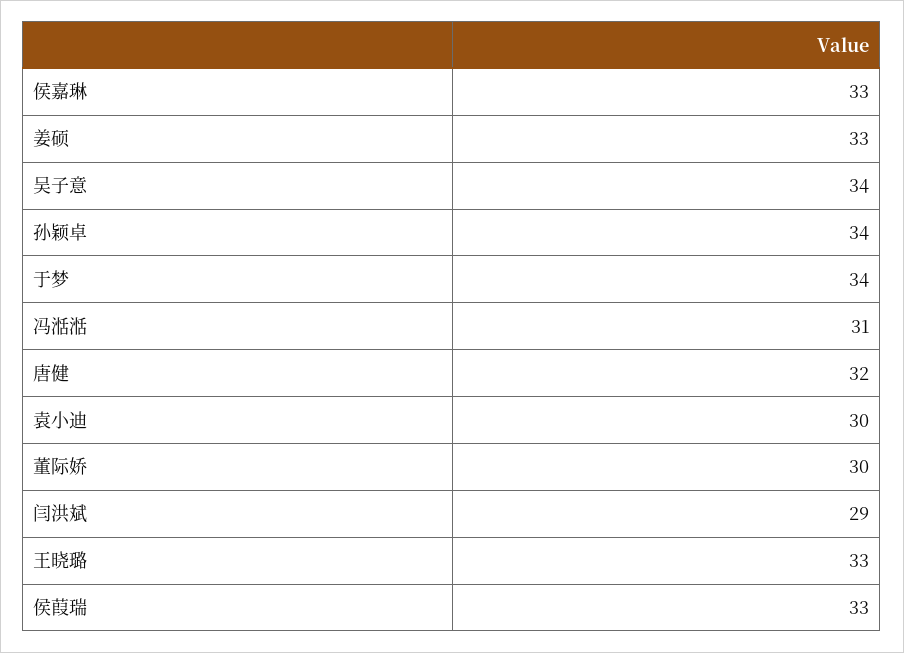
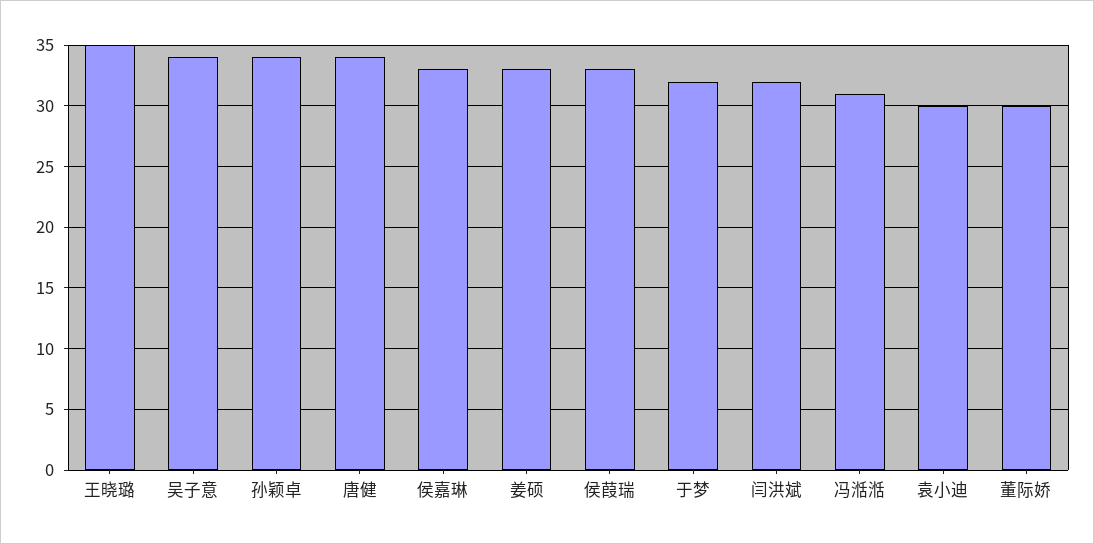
于梦: 34 -> 32
唐健: 32 -> 34
闫洪斌: 29 -> 32
王晓璐: 33 -> 35

